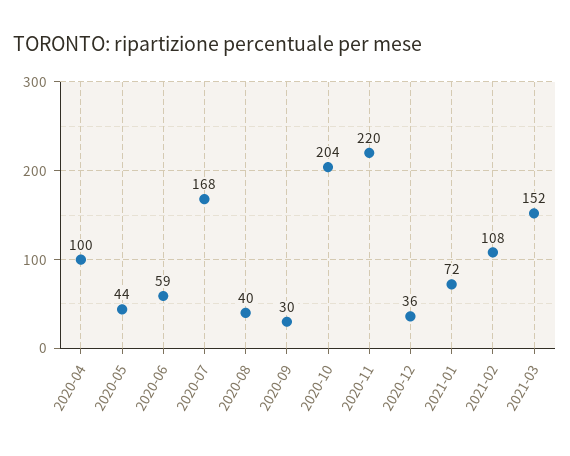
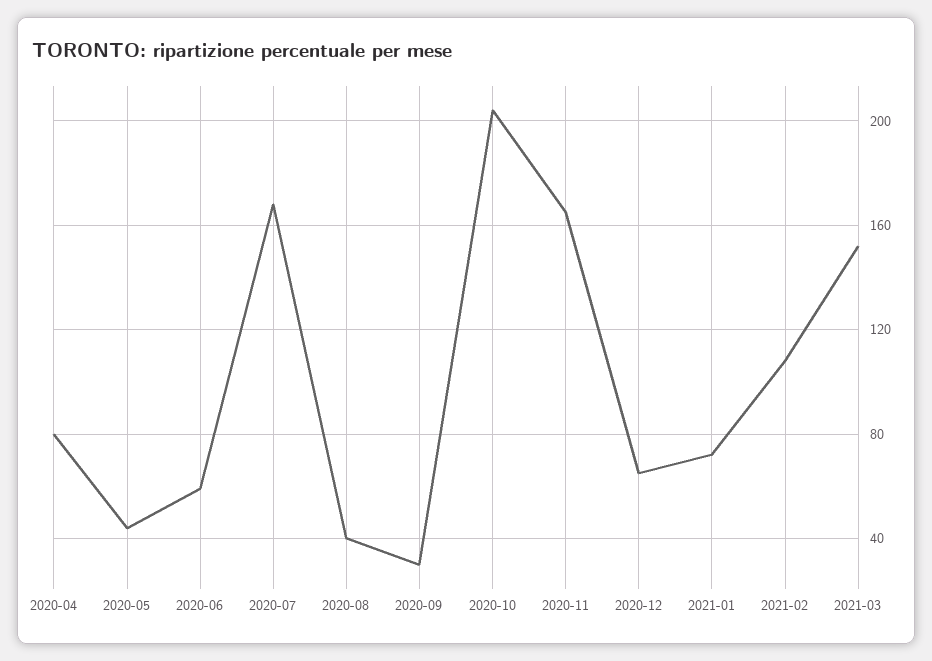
2020-04: 100 -> 80
2020-11: 220 -> 165
2020-12: 36 -> 65

